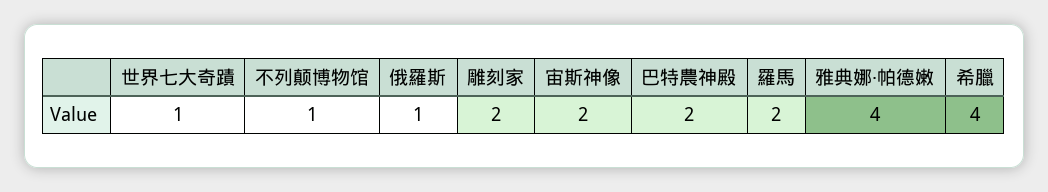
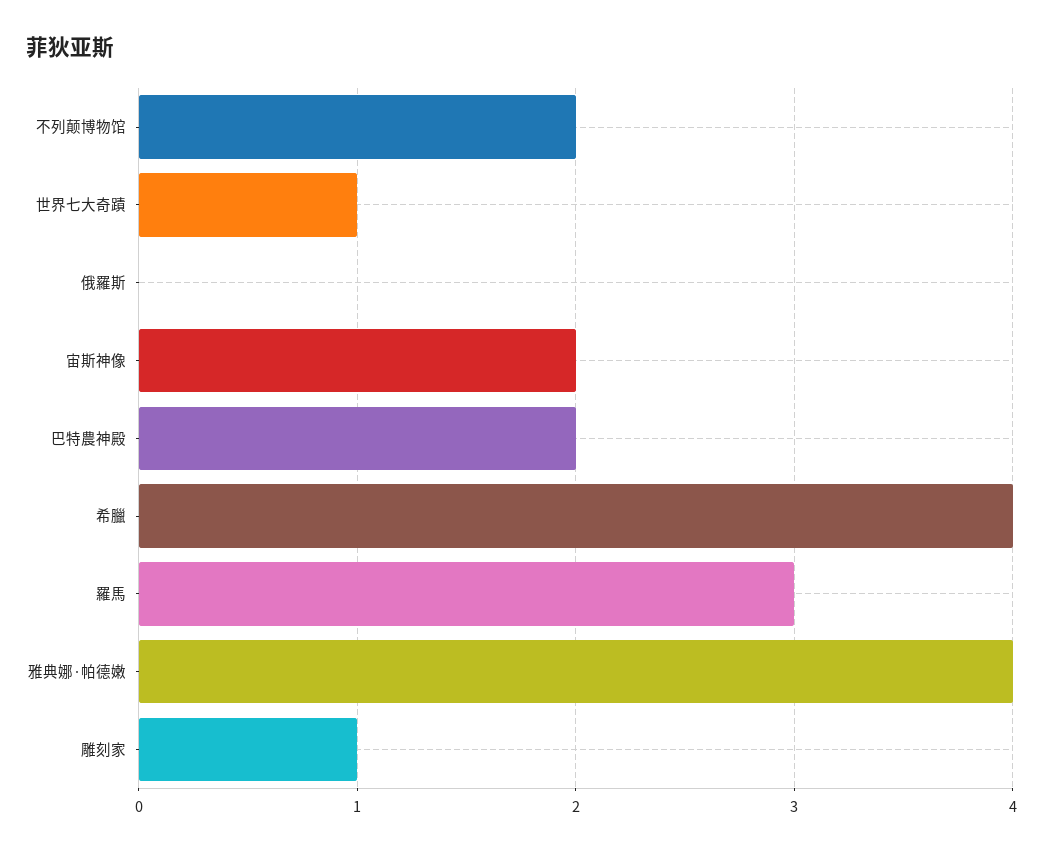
不列颠博物馆: 1 -> 2
俄羅斯: 1 -> 0
雕刻家: 2 -> 1
羅馬: 2 -> 3

